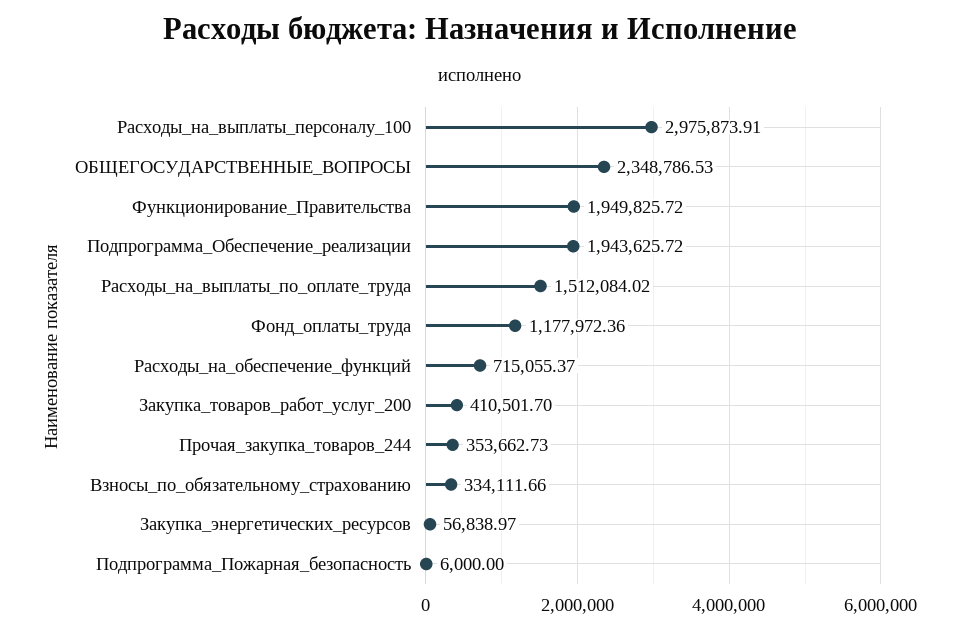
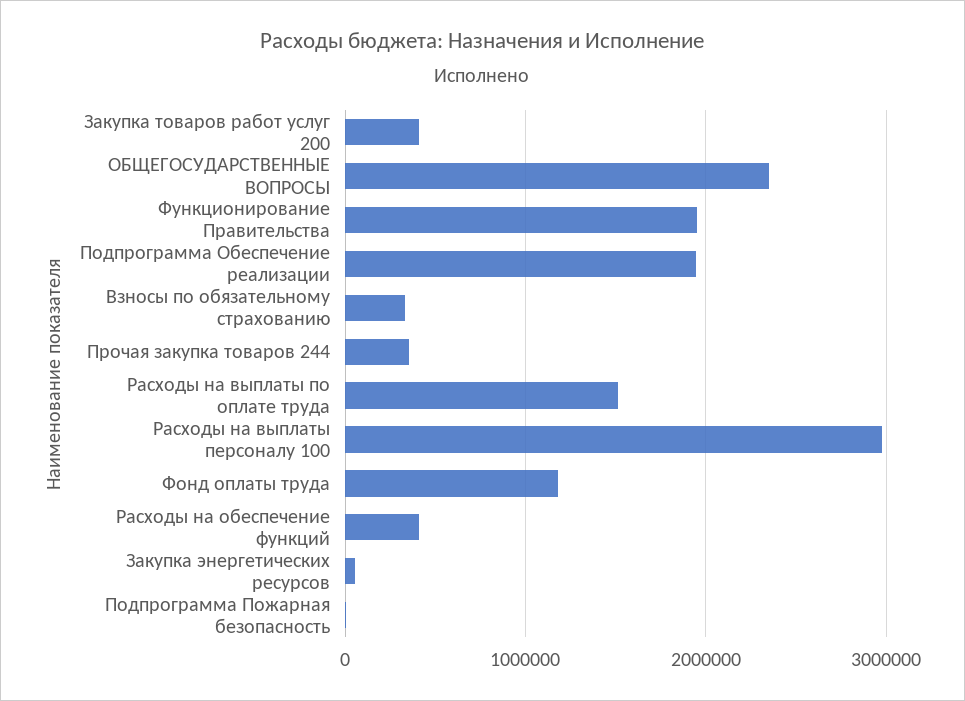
Расходы_на_обеспечение_функций: 715055.37 -> 400000

